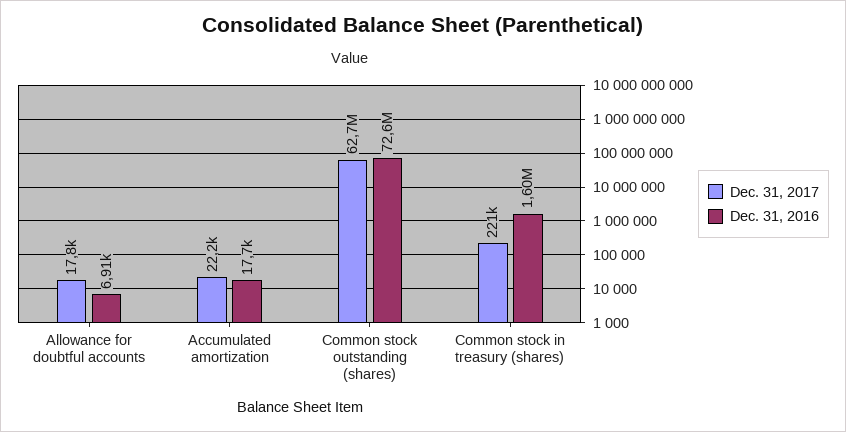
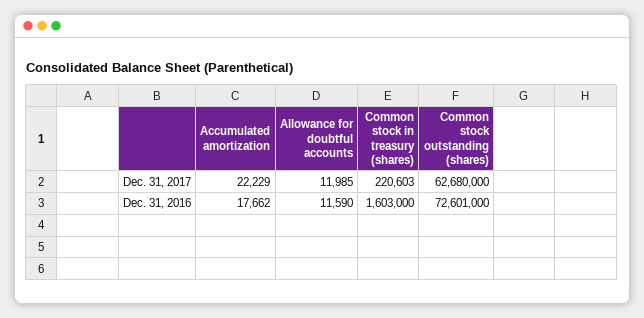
Dec. 31, 2017, Allowance for doubtful accounts: 17800 -> 11985
Dec. 31, 2016, Allowance for doubtful accounts: 6910 -> 11590

